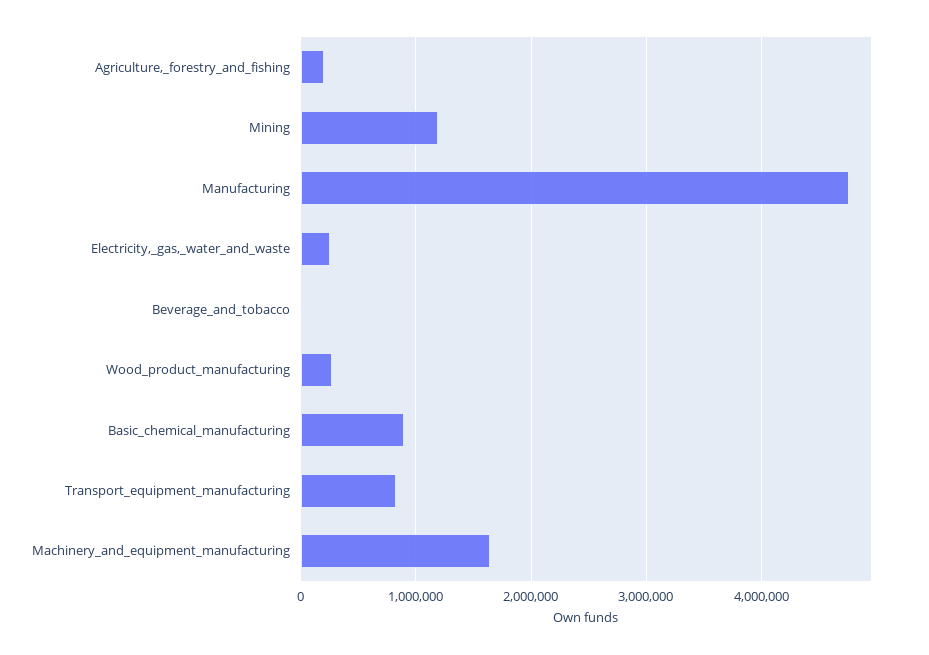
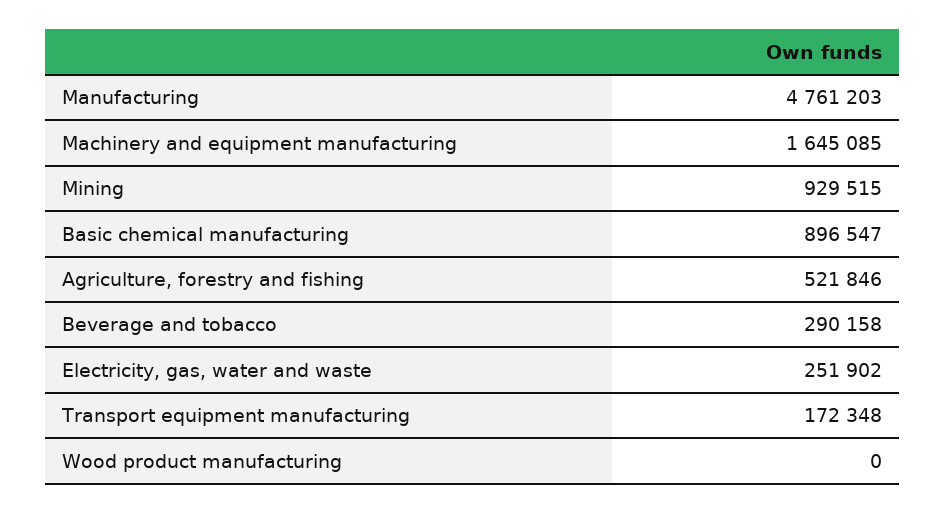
Agriculture,_forestry_and_fishing: 200000 -> 521846
Mining: 1200000 -> 929515
Beverage_and_tobacco: 0 -> 290158
Wood_product_manufacturing: 300000 -> 0
Transport_equipment_manufacturing: 800000 -> 172348

